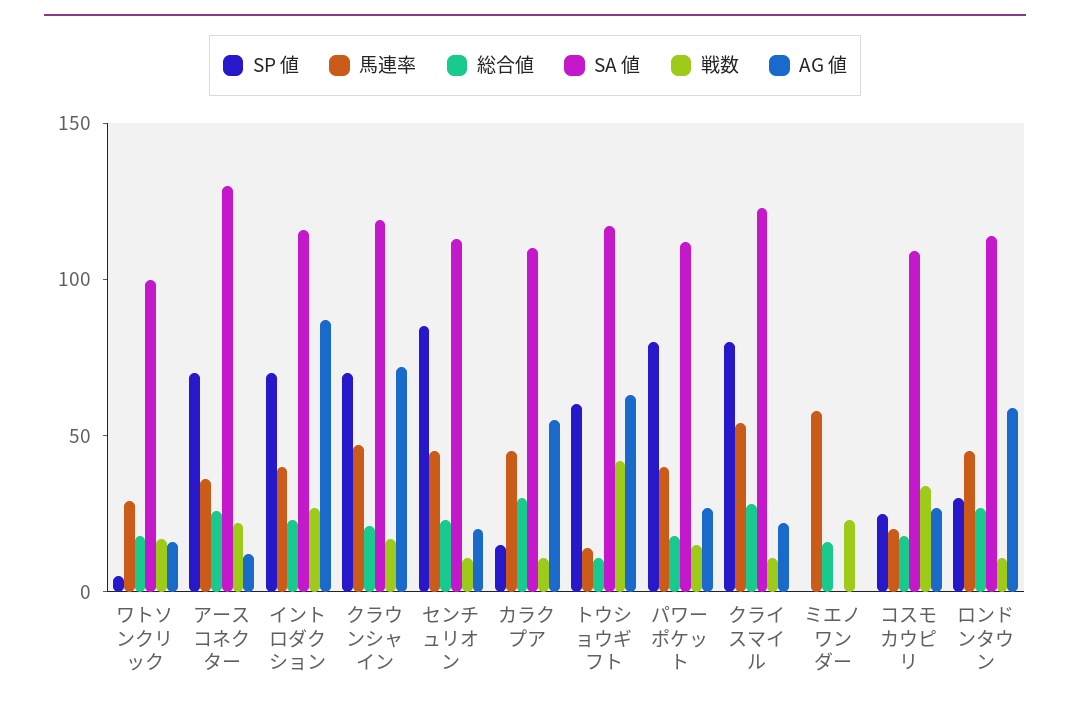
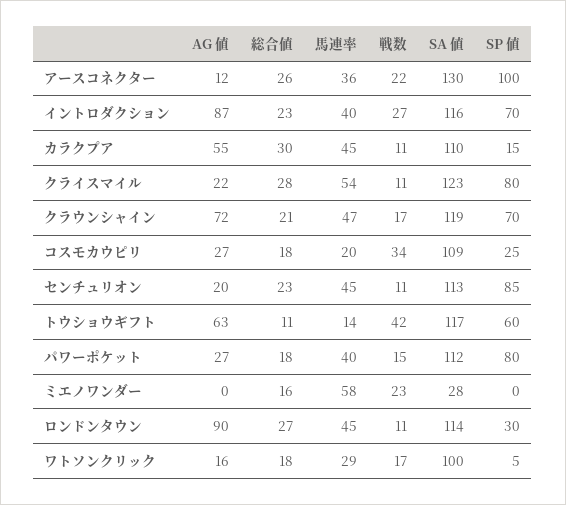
SP 値, アースコネクター: 70 -> 100
SA 値, ミエノワンダー: 0 -> 28
AG 値, ロンドンタウン: 60 -> 90

